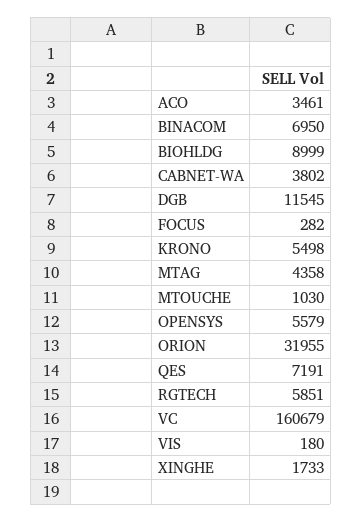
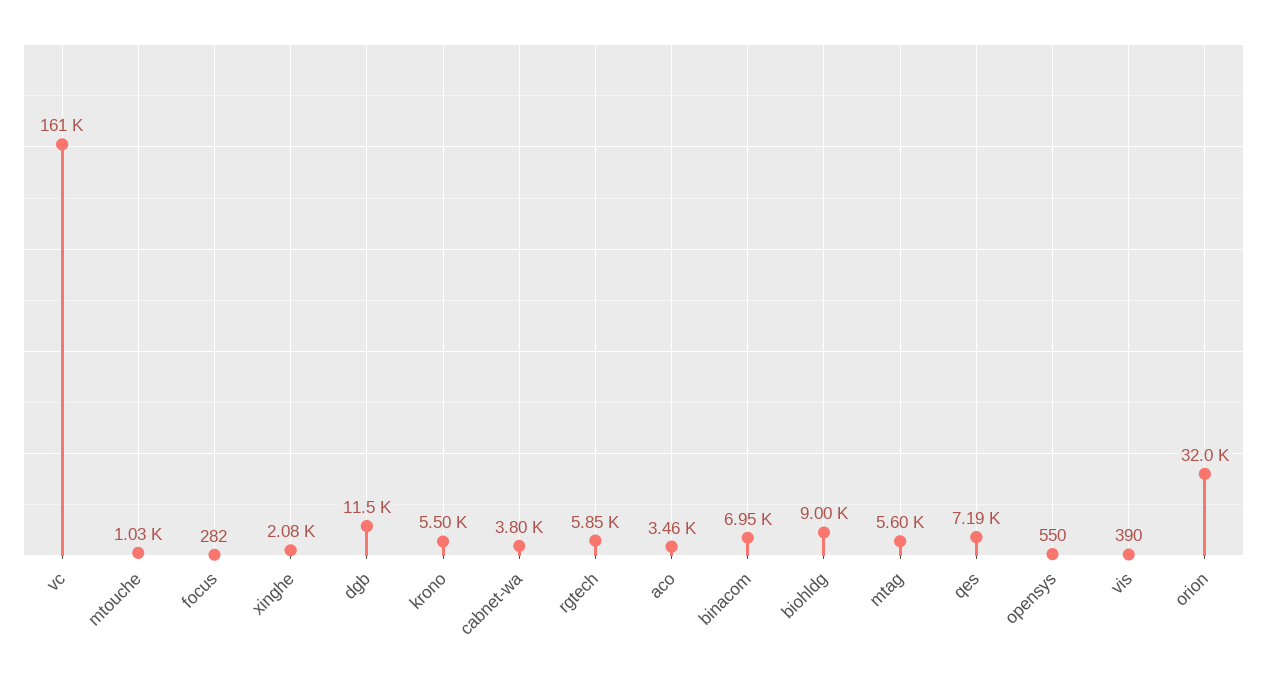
MTAG: 4358 -> 5600
OPENSYS: 5579 -> 550
VIS: 180 -> 390
XINGHE: 1733 -> 2080

